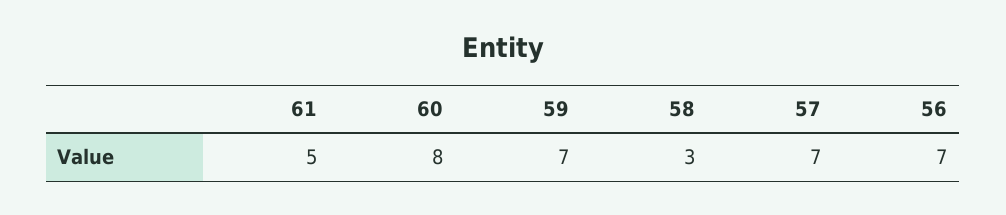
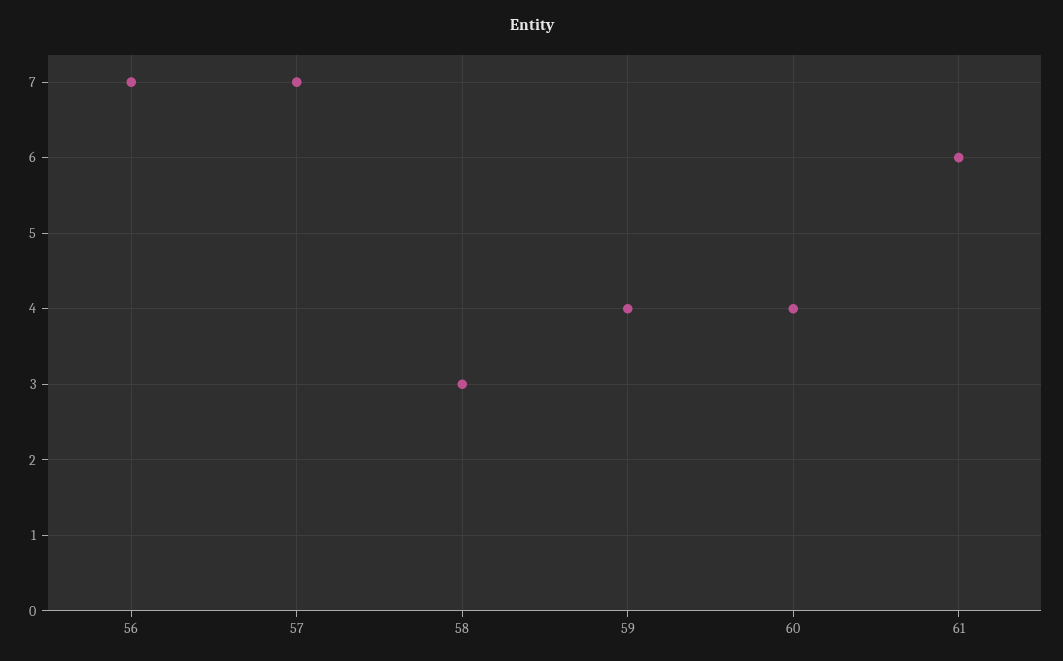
61: 5 -> 6
60: 8 -> 4
59: 7 -> 4

